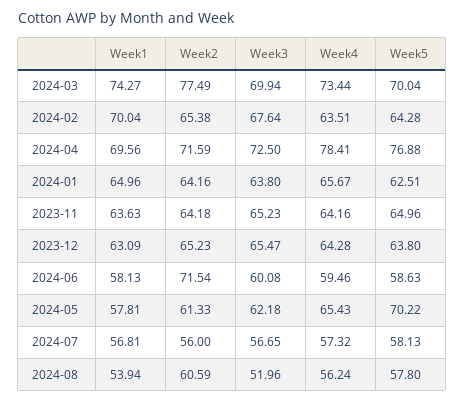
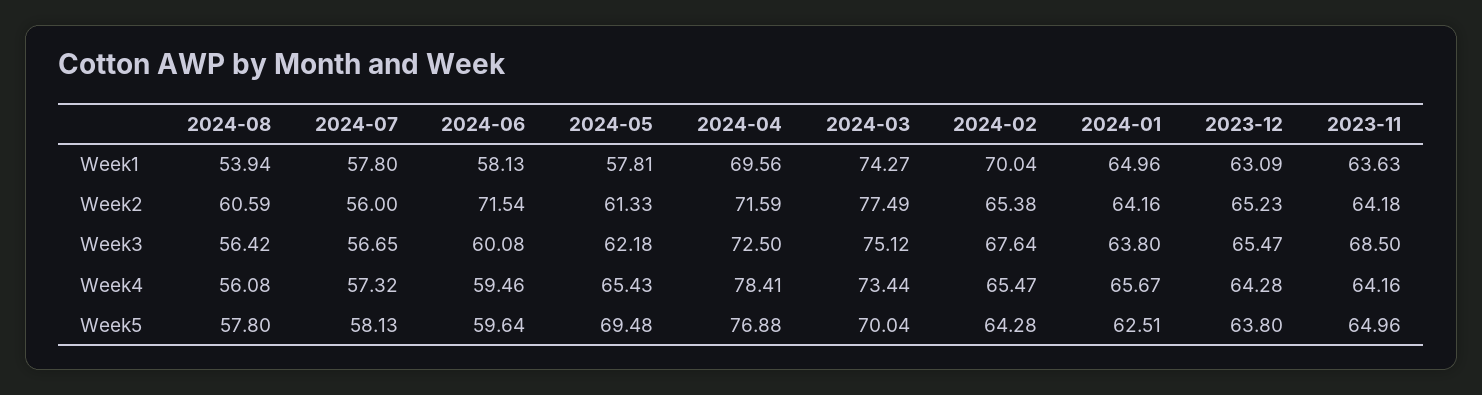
Week3, 2024-03: 69.94 -> 75.12
Week4, 2024-02: 63.51 -> 65.47
Week3, 2023-11: 65.23 -> 68.5
Week5, 2024-06: 58.63 -> 59.64
Week5, 2024-05: 70.22 -> 69.48
Week1, 2024-07: 56.81 -> 57.8
Week3, 2024-08: 51.96 -> 56.42
Week4, 2024-08: 56.24 -> 56.08

